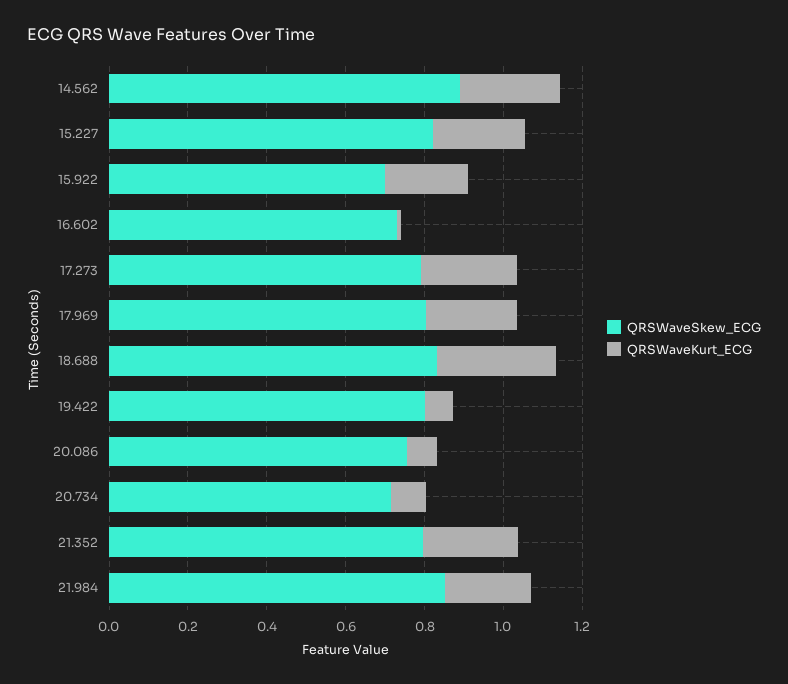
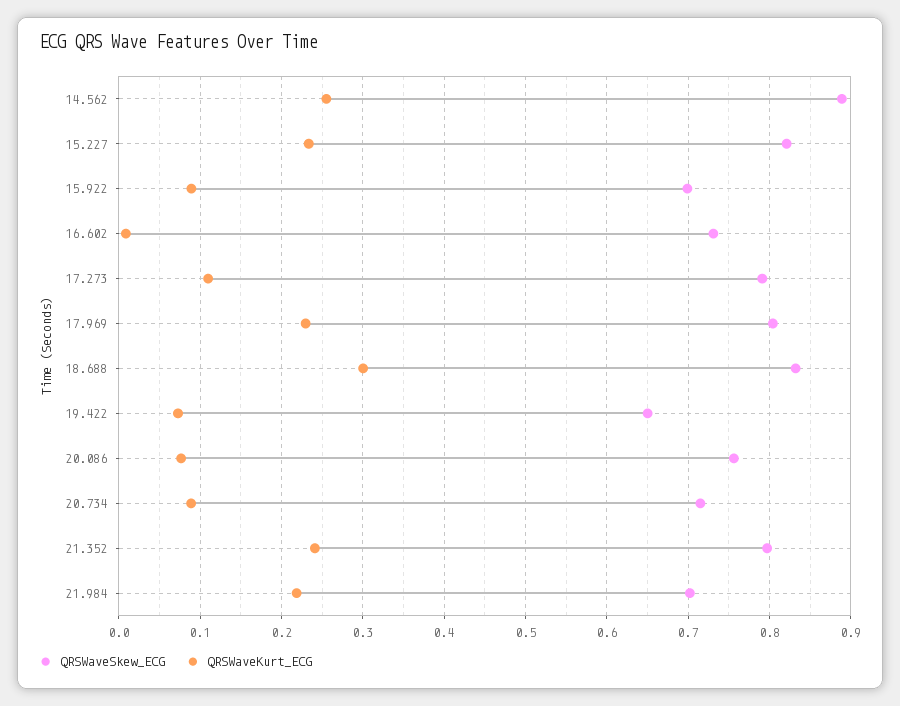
QRSWaveKurt_ECG, 15.922: 0.2 -> 0.09
QRSWaveKurt_ECG, 17.273: 0.25 -> 0.11
QRSWaveSkew_ECG, 19.422: 0.8 -> 0.65
QRSWaveSkew_ECG, 21.984: 0.85 -> 0.7

